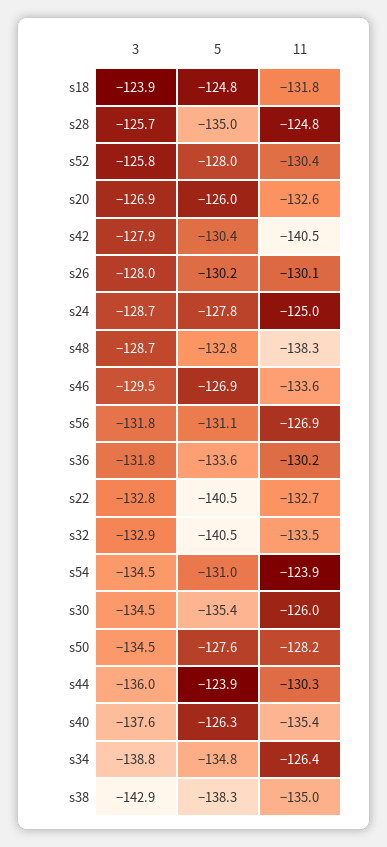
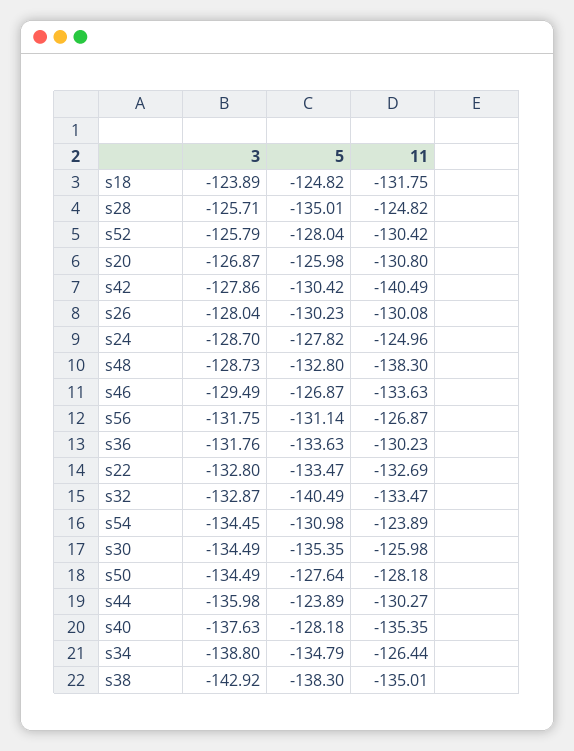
11, s20: -132.6 -> -130.8
5, s22: -140.5 -> -133.47
5, s40: -126.3 -> -128.18

